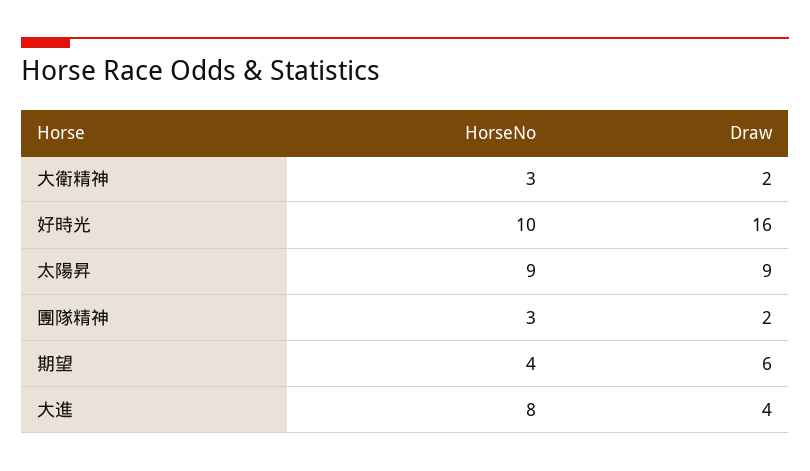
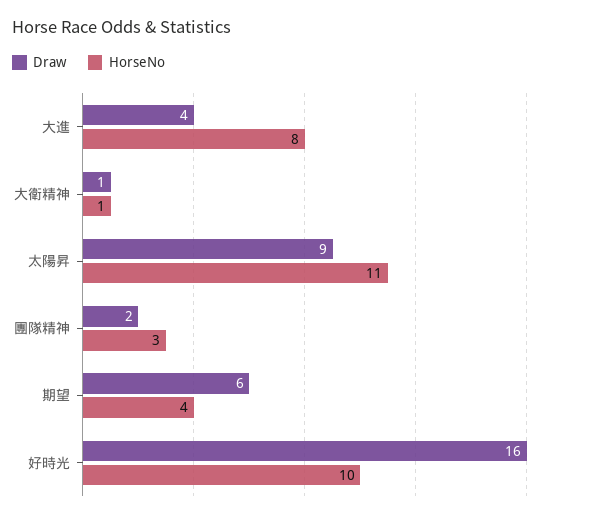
HorseNo, 大衛精神: 3 -> 1
Draw, 大衛精神: 2 -> 1
HorseNo, 太陽昇: 9 -> 11

